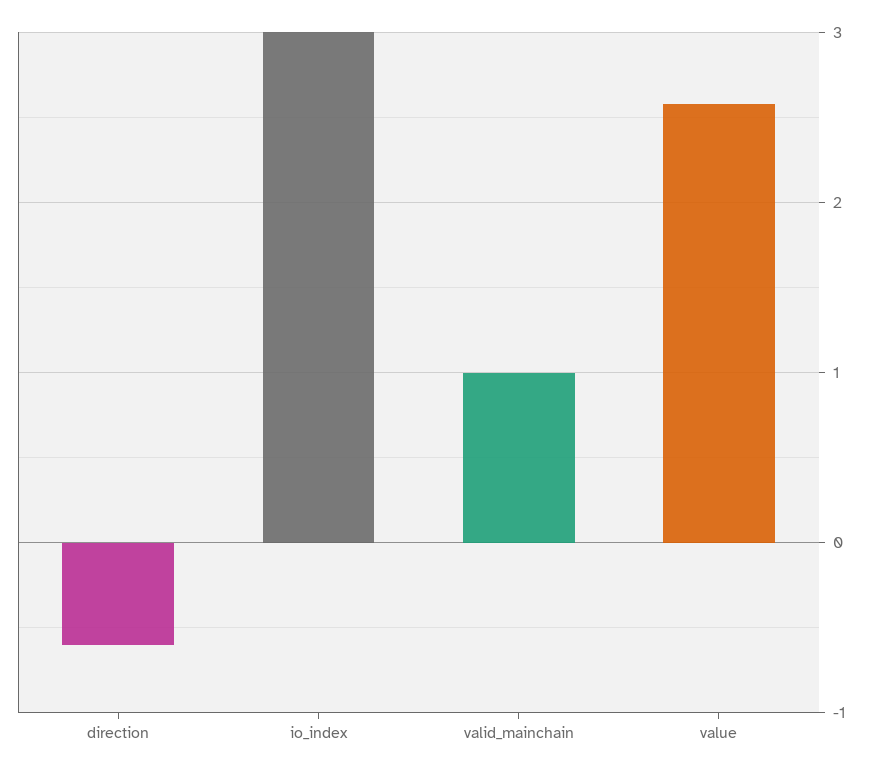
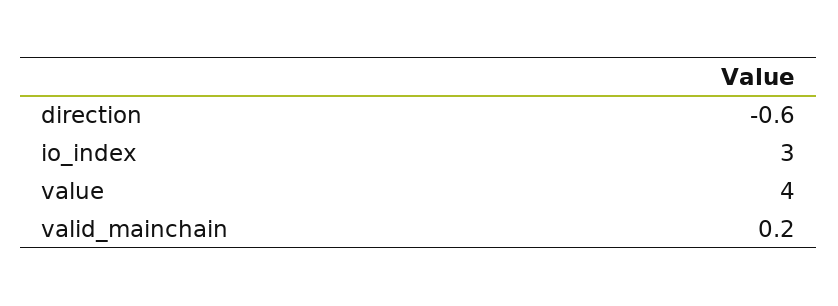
valid_mainchain: 1 -> 0.2
value: 2.6 -> 4

